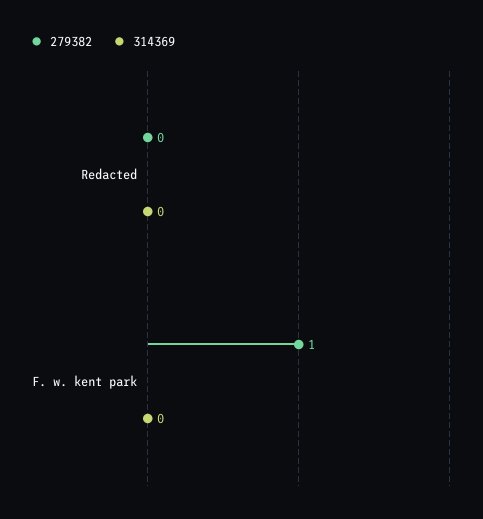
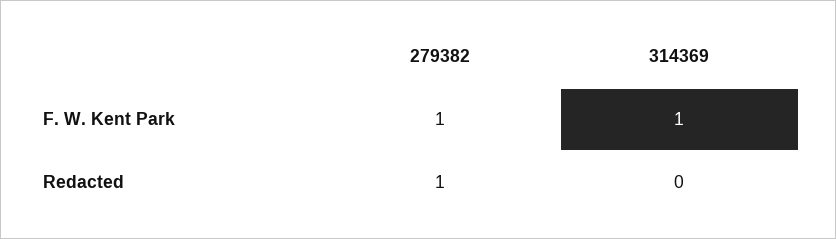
279382, Redacted: 0 -> 1
314369, F. w. kent park: 0 -> 1

